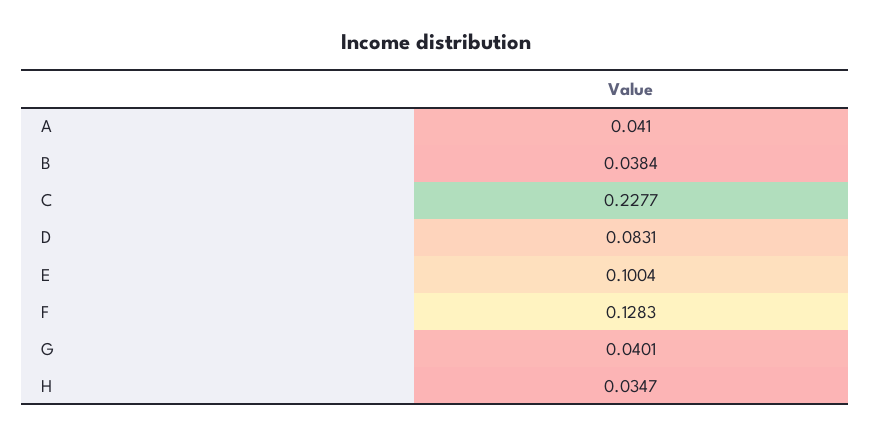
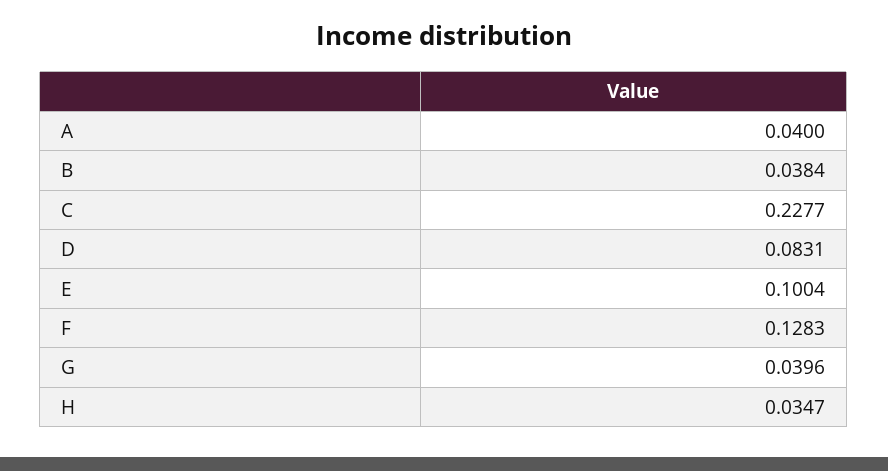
A: 0.041 -> 0.04
G: 0.0401 -> 0.0396

